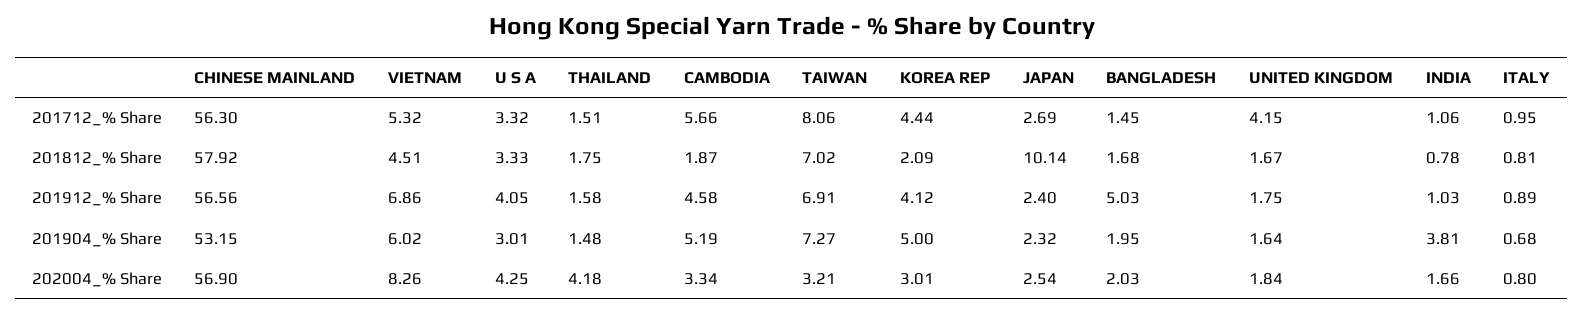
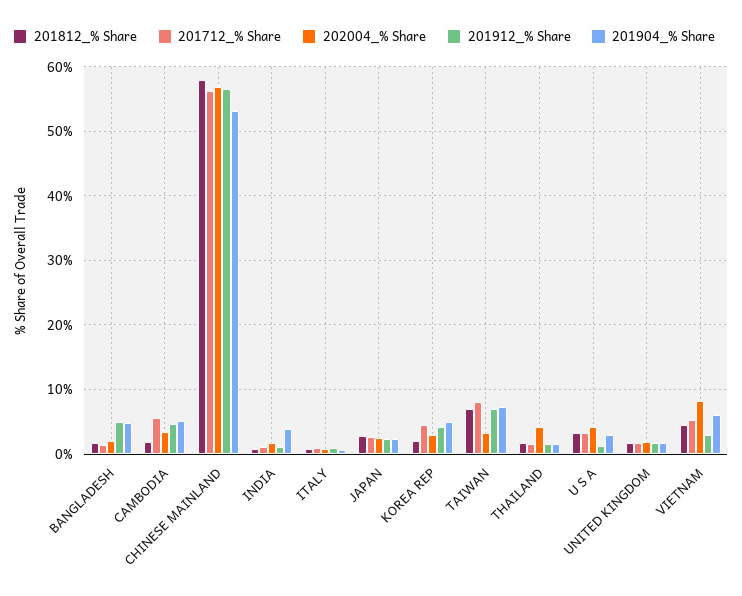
201712_% Share, UNITED KINGDOM: 4.15 -> 2
201812_% Share, JAPAN: 10.14 -> 3
201912_% Share, VIETNAM: 6.86 -> 3
201912_% Share, U S A: 4.05 -> 1
201904_% Share, BANGLADESH: 1.95 -> 5

